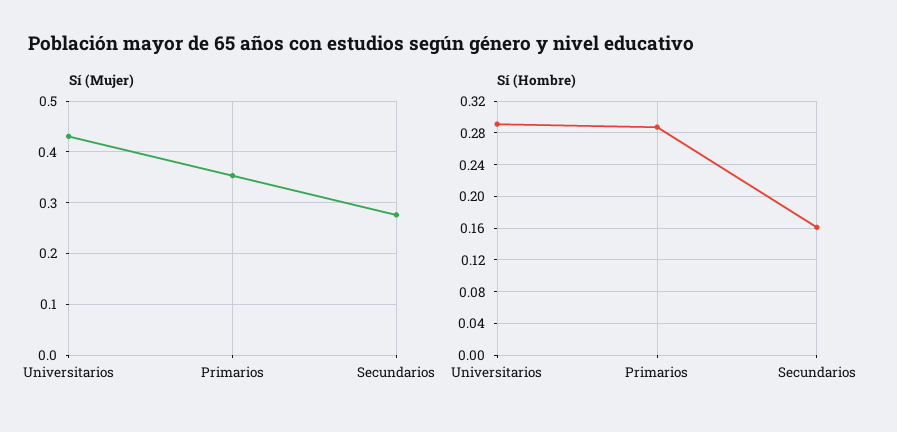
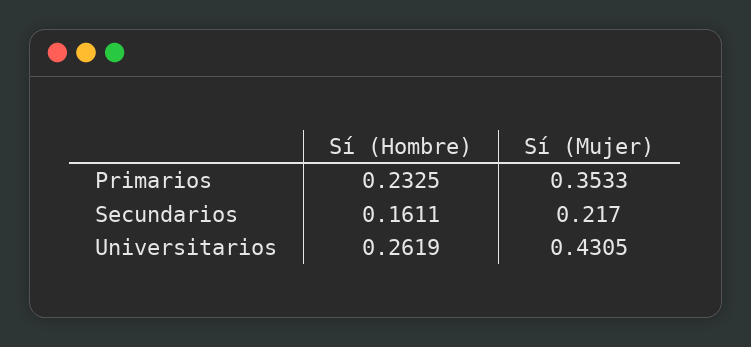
Sí (Mujer), Secundarios: 0.28 -> 0.217
Sí (Hombre), Universitarios: 0.29 -> 0.2619
Sí (Hombre), Primarios: 0.29 -> 0.2325

